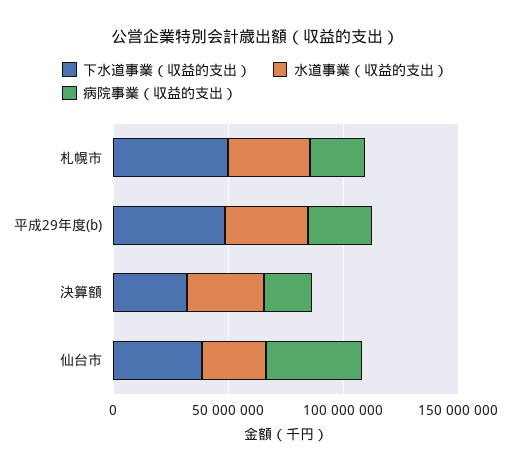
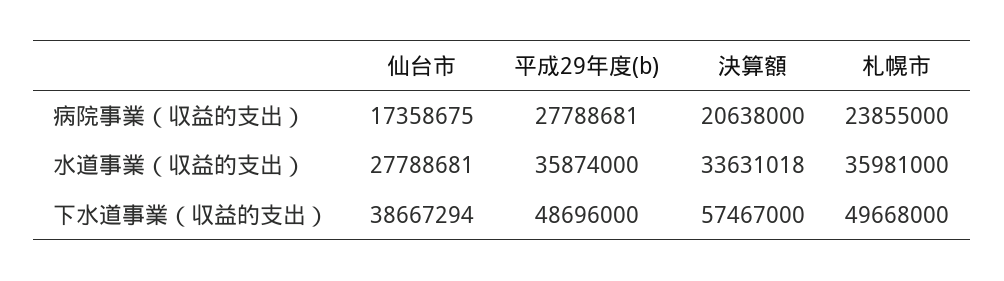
下水道事業（収益的支出）, 決算額: 30000000 -> 57467000
病院事業（収益的支出）, 仙台市: 40000000 -> 17358675

